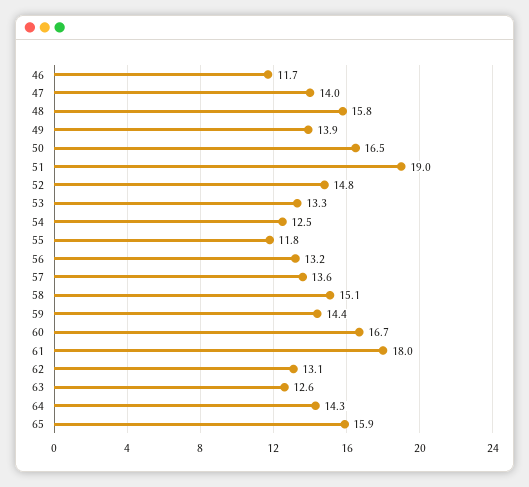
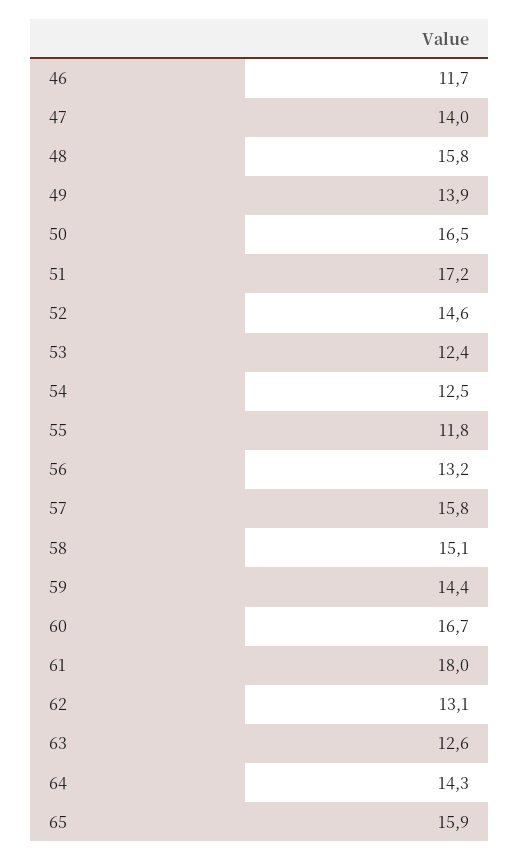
51: 19 -> 17.2
52: 14.8 -> 14.6
53: 13.3 -> 12.4
57: 13.6 -> 15.8

